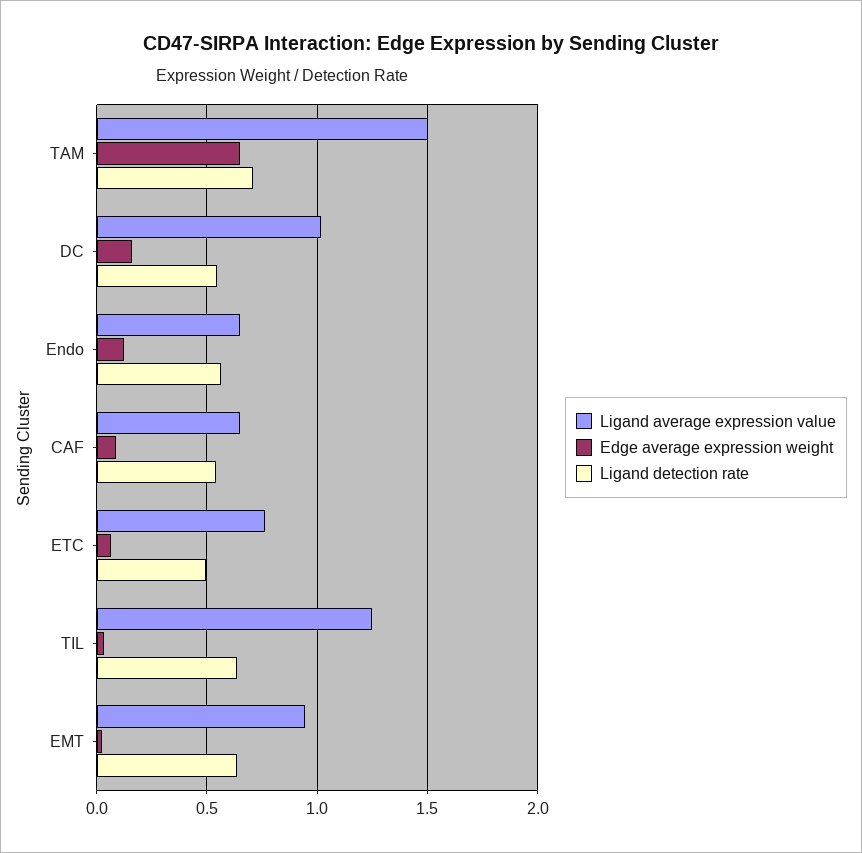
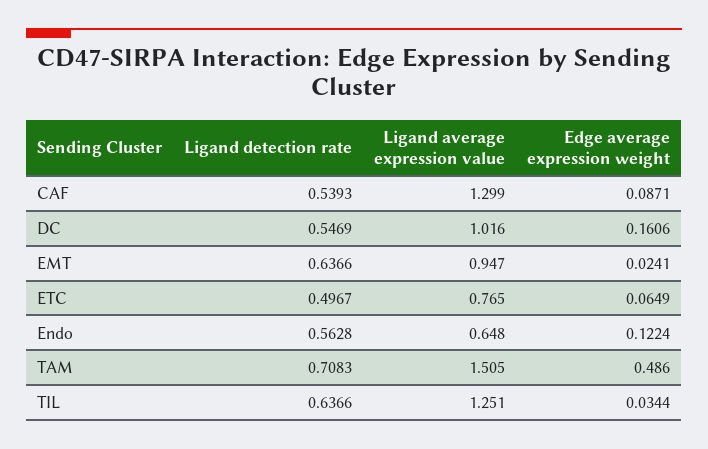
Edge average expression weight, TAM: 0.65 -> 0.486
Ligand average expression value, CAF: 0.65 -> 1.299

